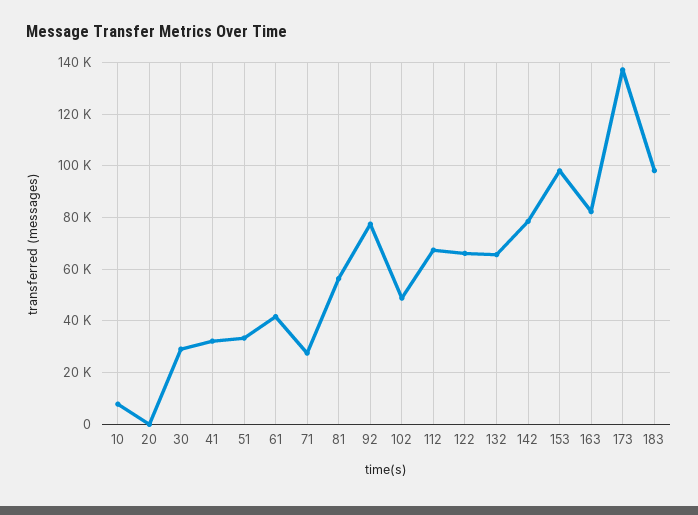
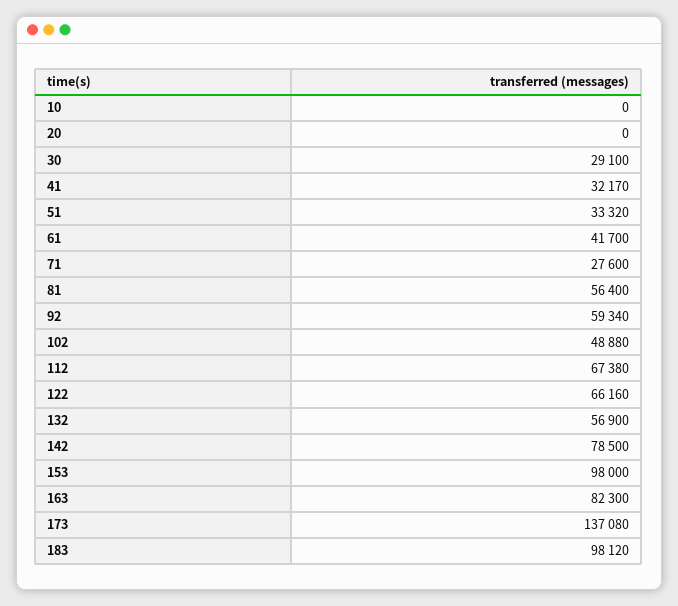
10: 7500 -> 0
92: 77500 -> 59340
132: 65000 -> 56900

